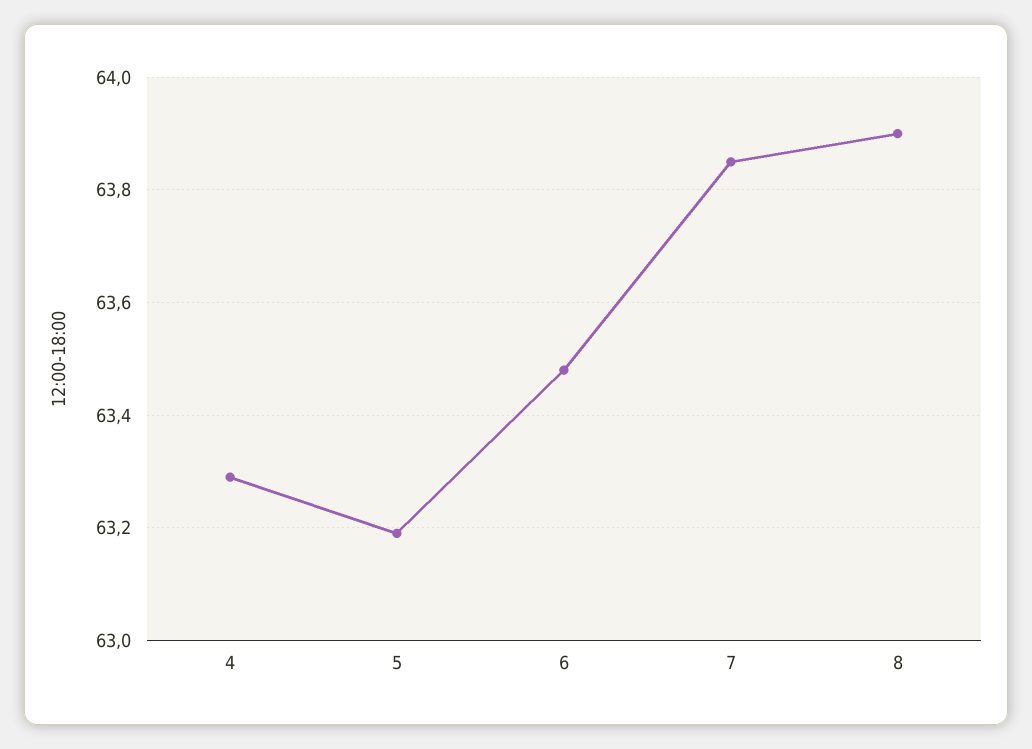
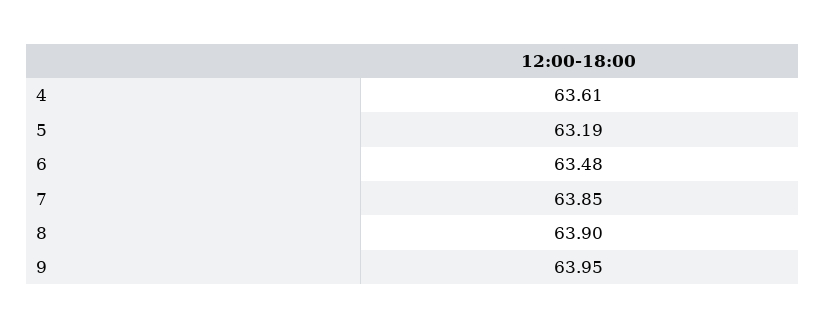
4: 63.3 -> 63.61
9: none -> 63.95

